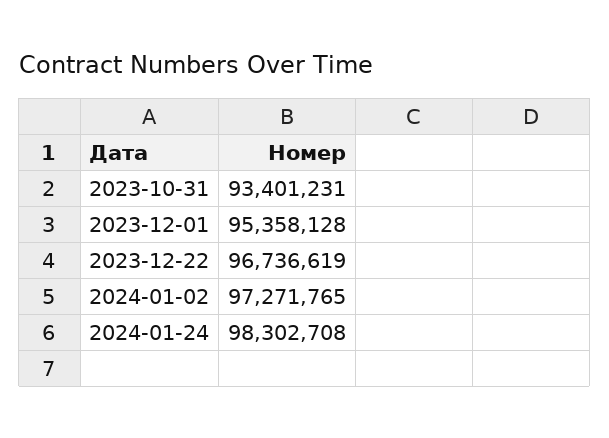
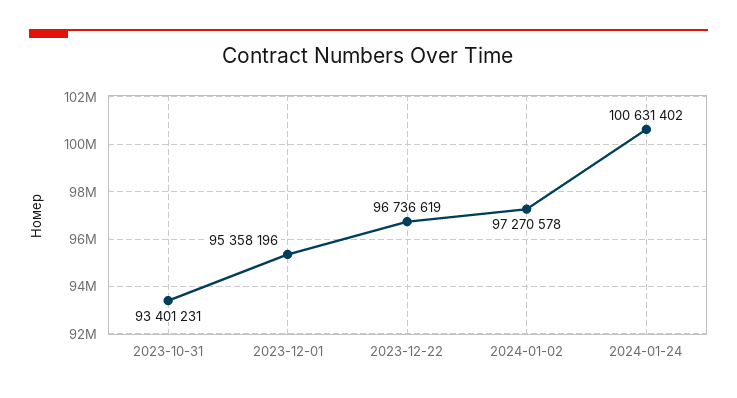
2023-12-01: 95358128 -> 95358196
2024-01-02: 97271765 -> 97270578
2024-01-24: 98302708 -> 100631402

